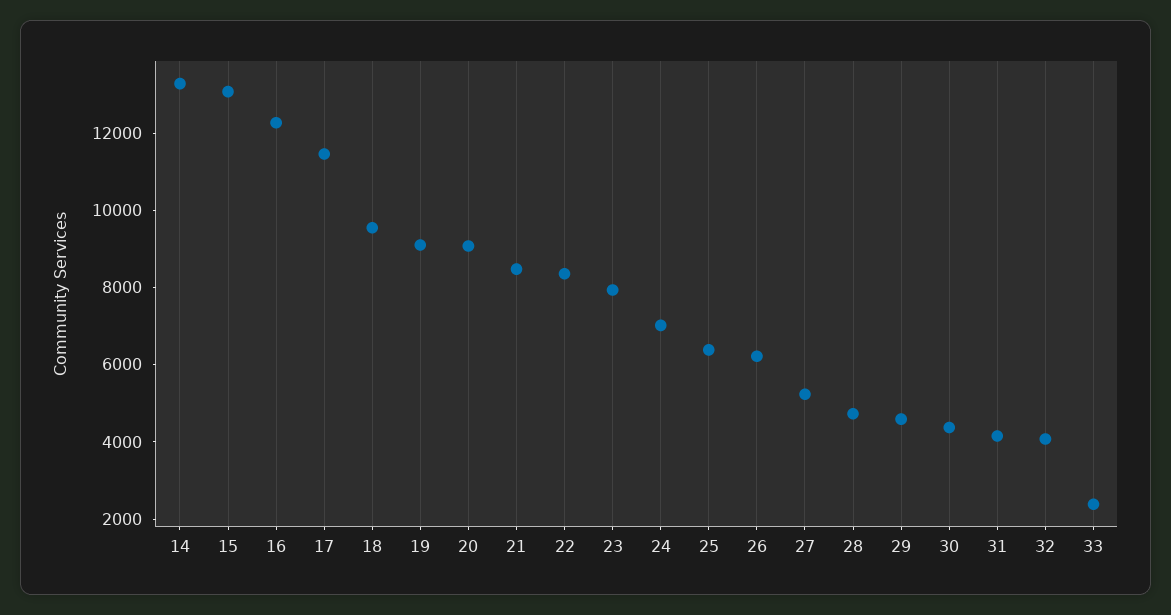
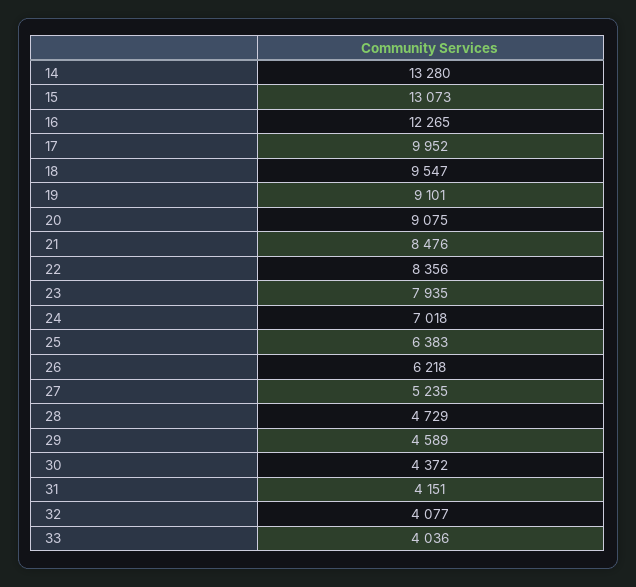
17: 11500 -> 9952
33: 2500 -> 4036

